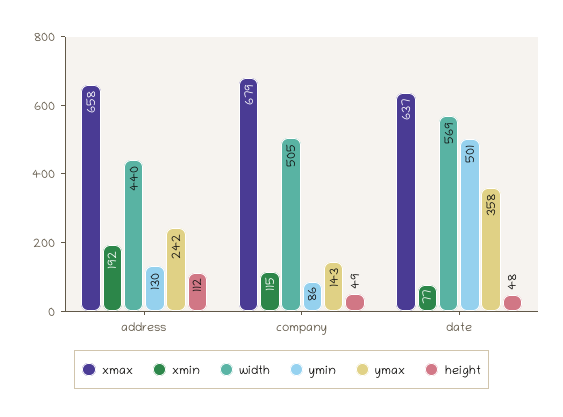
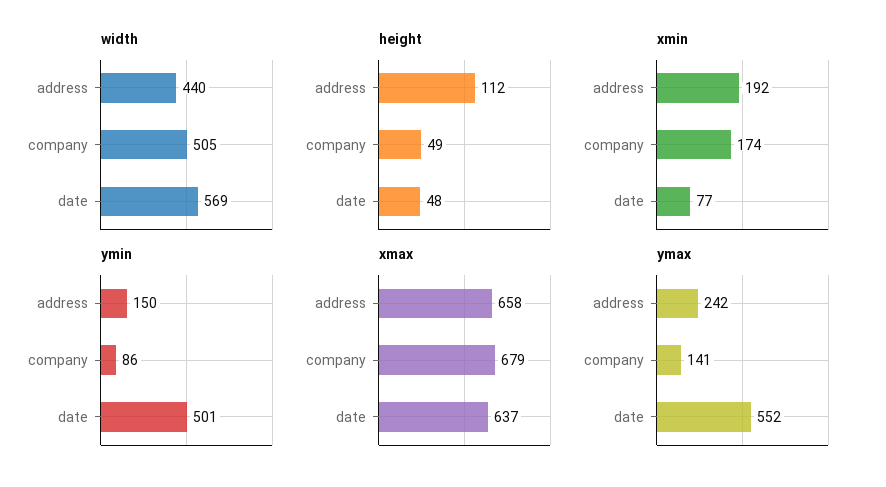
ymin, address: 130 -> 150
xmin, company: 115 -> 174
ymax, company: 143 -> 141
ymax, date: 358 -> 552

